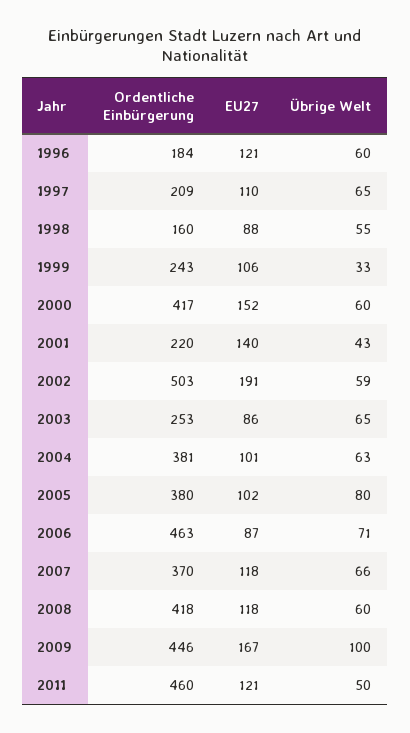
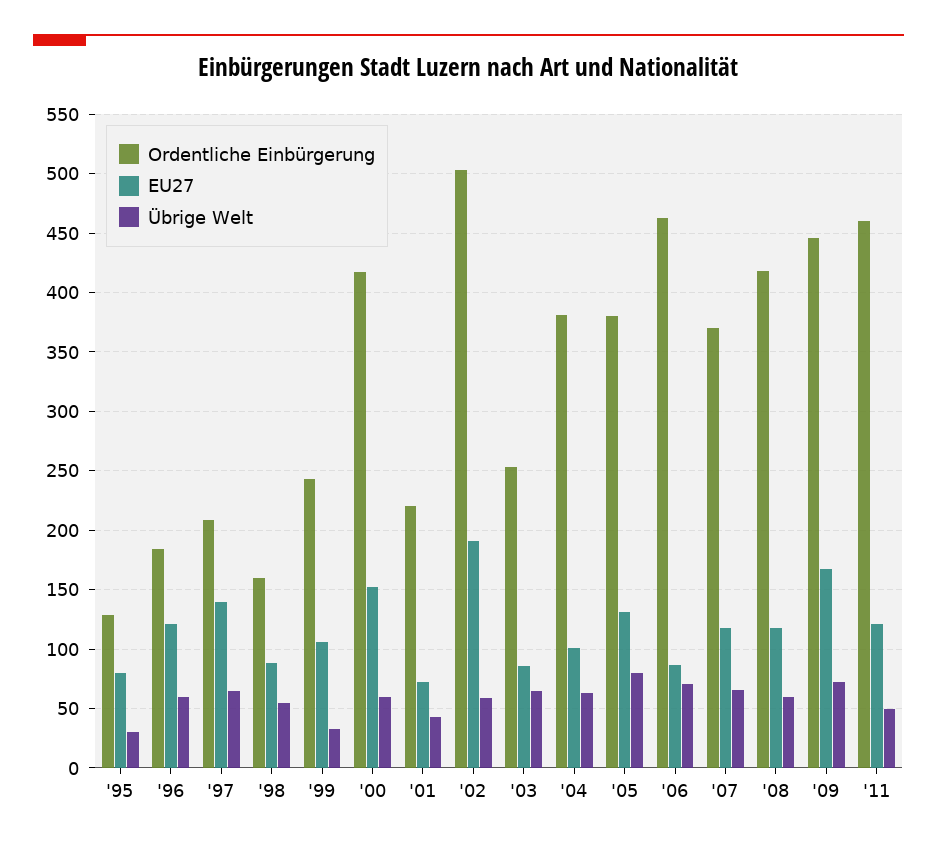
EU27, 1997: 110 -> 140
EU27, 2001: 140 -> 70
EU27, 2005: 102 -> 130
Übrige Welt, 2009: 100 -> 70
Ordentliche Einbürgerung, '95: none -> 130
EU27, '95: none -> 80
Übrige Welt, '95: none -> 30

